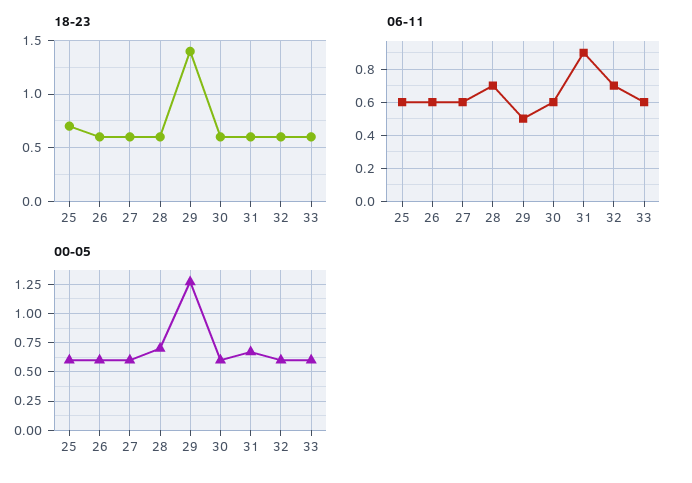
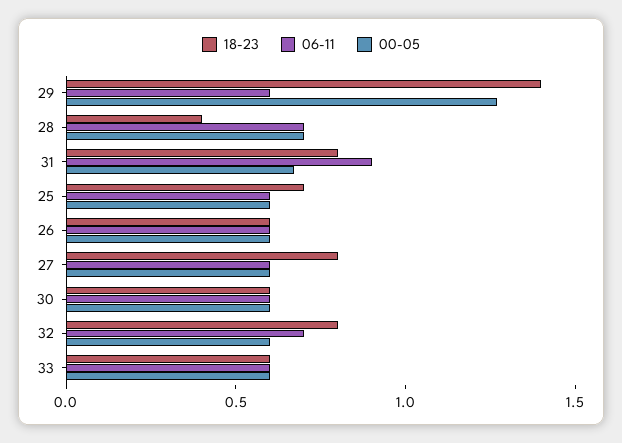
18-23, 27: 0.6 -> 0.8
18-23, 28: 0.6 -> 0.4
18-23, 31: 0.6 -> 0.8
18-23, 32: 0.6 -> 0.8
06-11, 29: 0.5 -> 0.6

